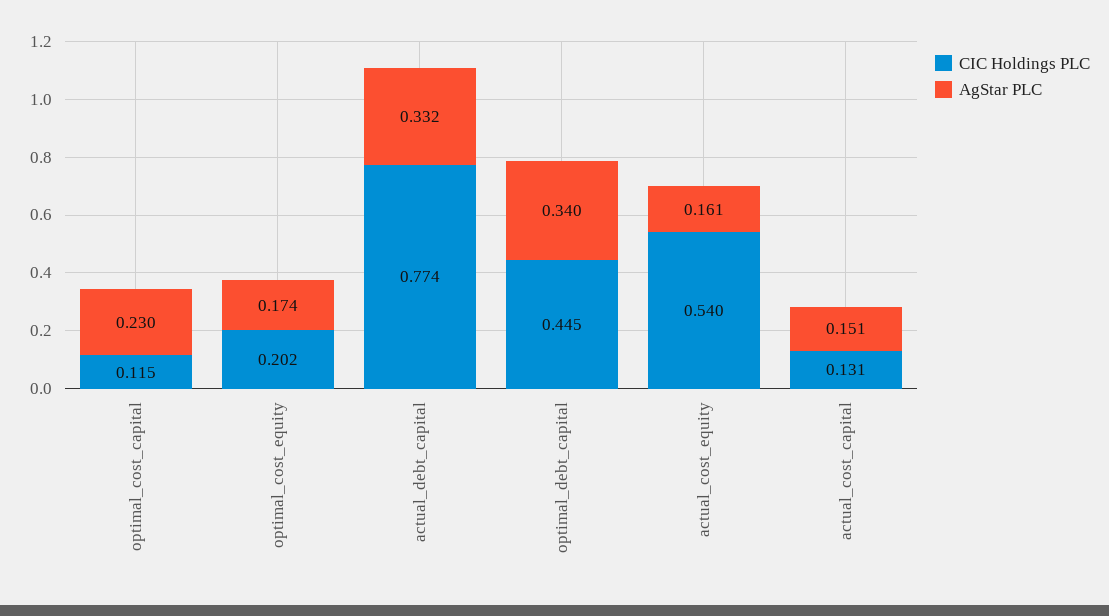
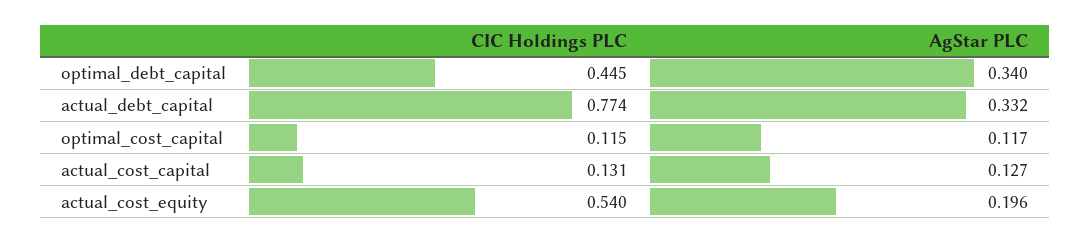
AgStar PLC, optimal_cost_capital: 0.23 -> 0.117
CIC Holdings PLC, optimal_cost_equity: 0.202 -> none
AgStar PLC, optimal_cost_equity: 0.174 -> none
AgStar PLC, actual_cost_equity: 0.161 -> 0.196
AgStar PLC, actual_cost_capital: 0.151 -> 0.127

